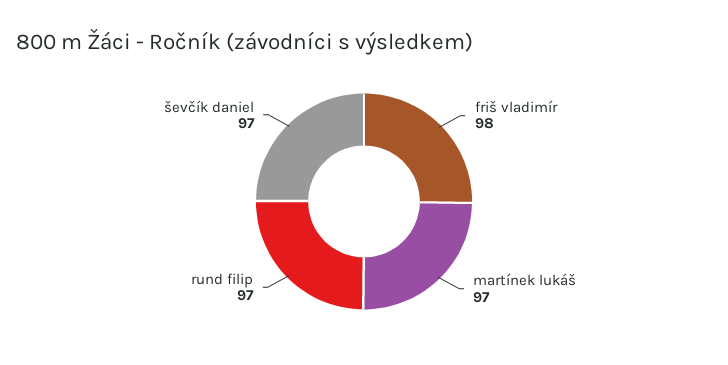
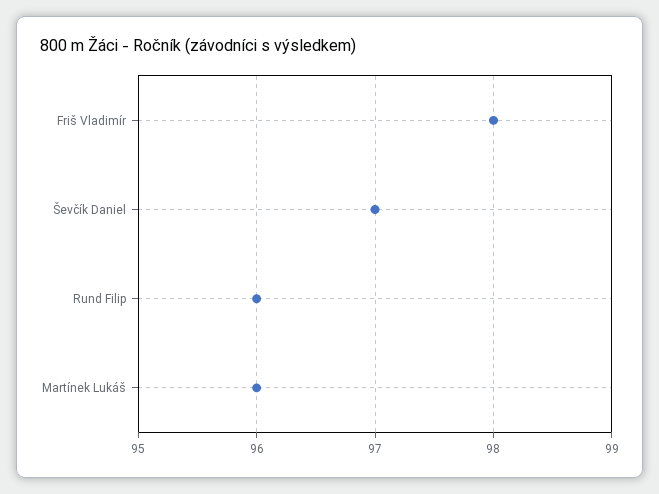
martínek lukáš: 97 -> 96
rund filip: 97 -> 96

